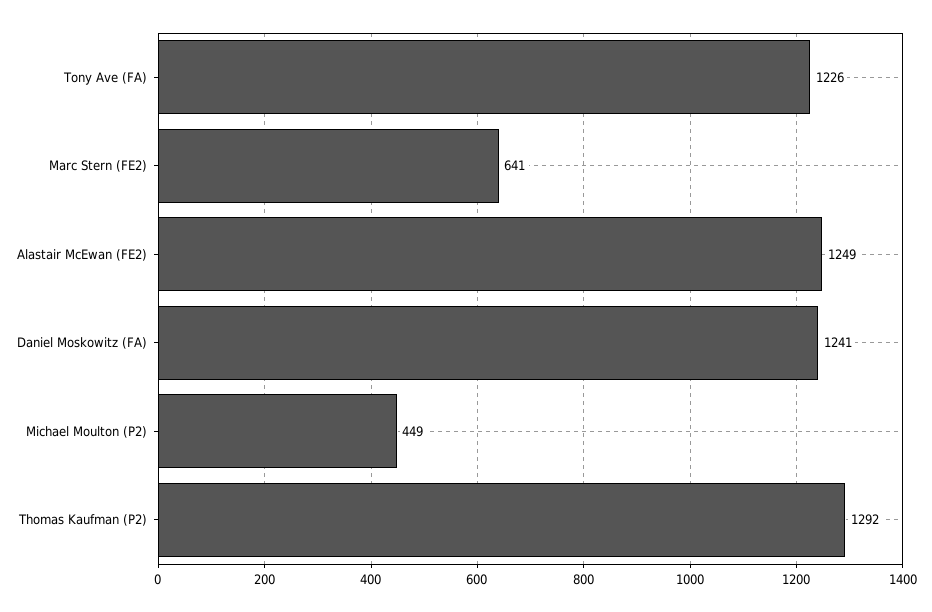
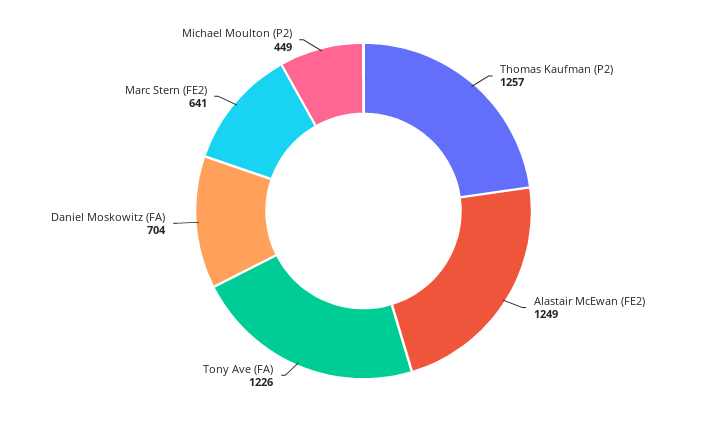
Daniel Moskowitz (FA): 1241 -> 704
Thomas Kaufman (P2): 1292 -> 1257

